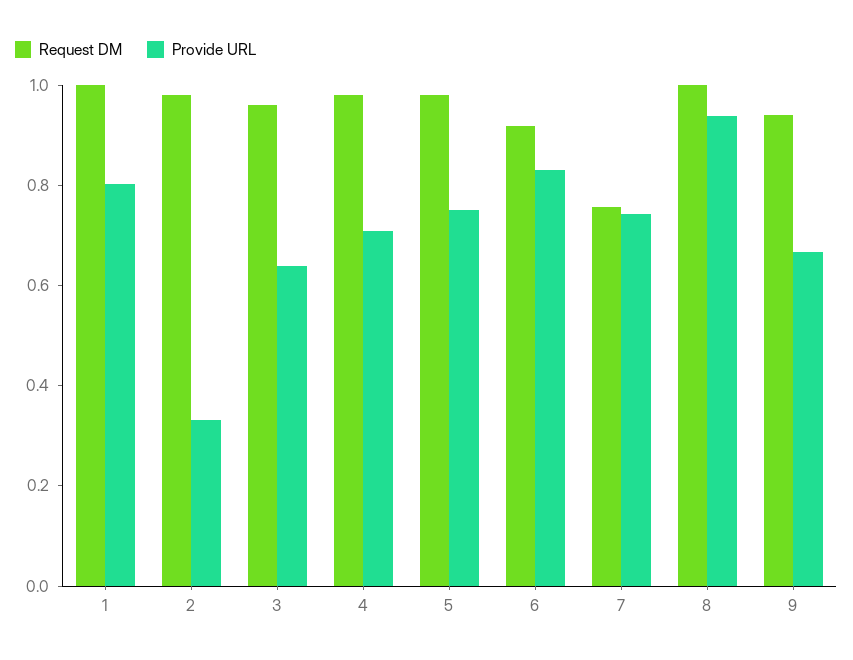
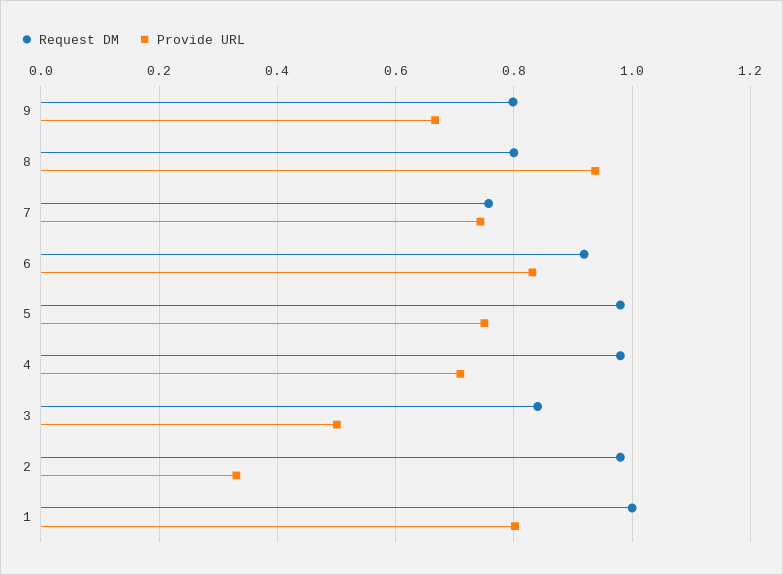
Request DM, 3: 0.95 -> 0.84
Provide URL, 3: 0.65 -> 0.5
Request DM, 8: 1 -> 0.8
Request DM, 9: 0.95 -> 0.8

